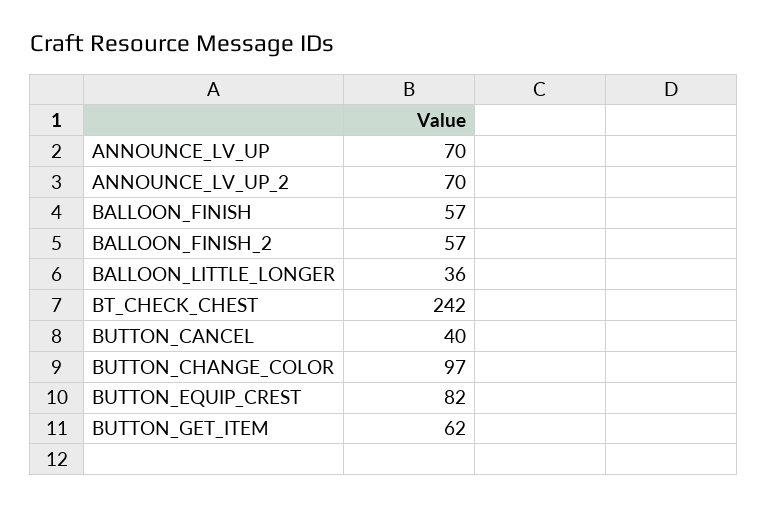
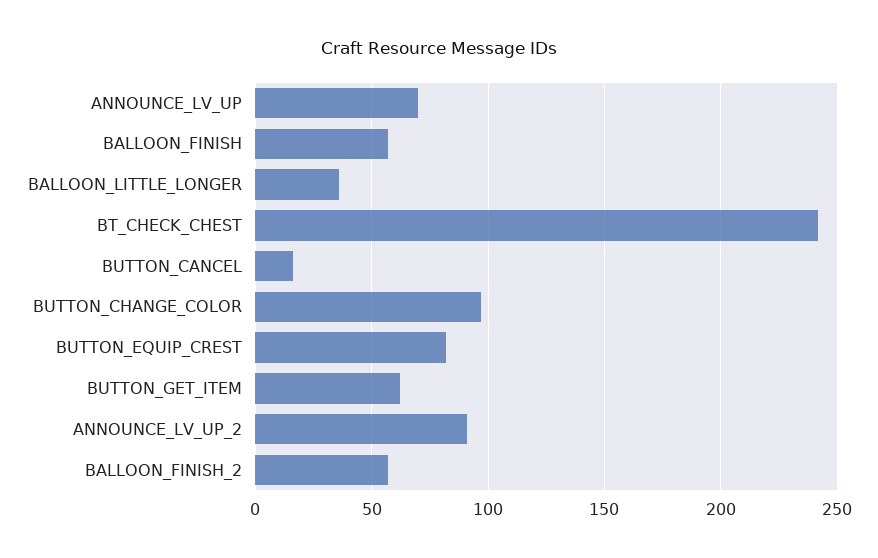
ANNOUNCE_LV_UP_2: 70 -> 90
BUTTON_CANCEL: 40 -> 15

